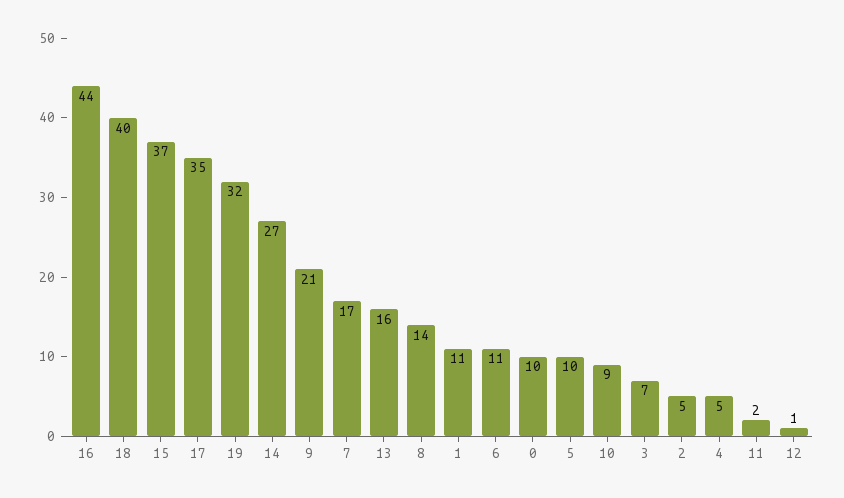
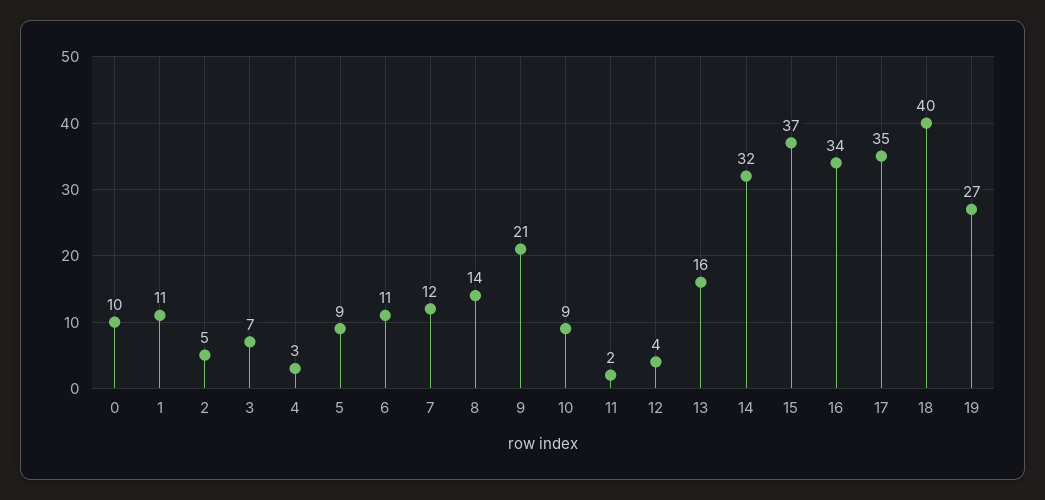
16: 44 -> 34
19: 32 -> 27
14: 27 -> 32
7: 17 -> 12
5: 10 -> 9
4: 5 -> 3
12: 1 -> 4

